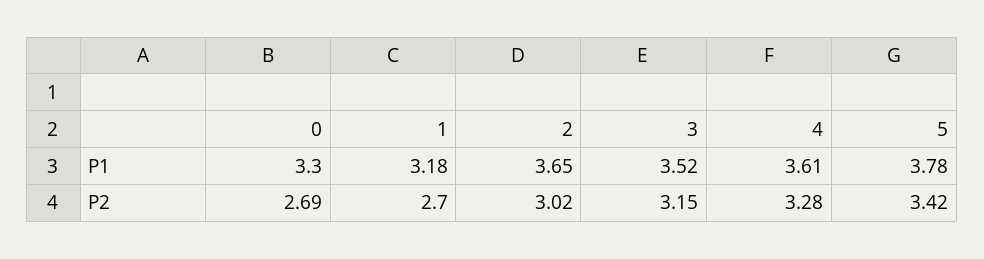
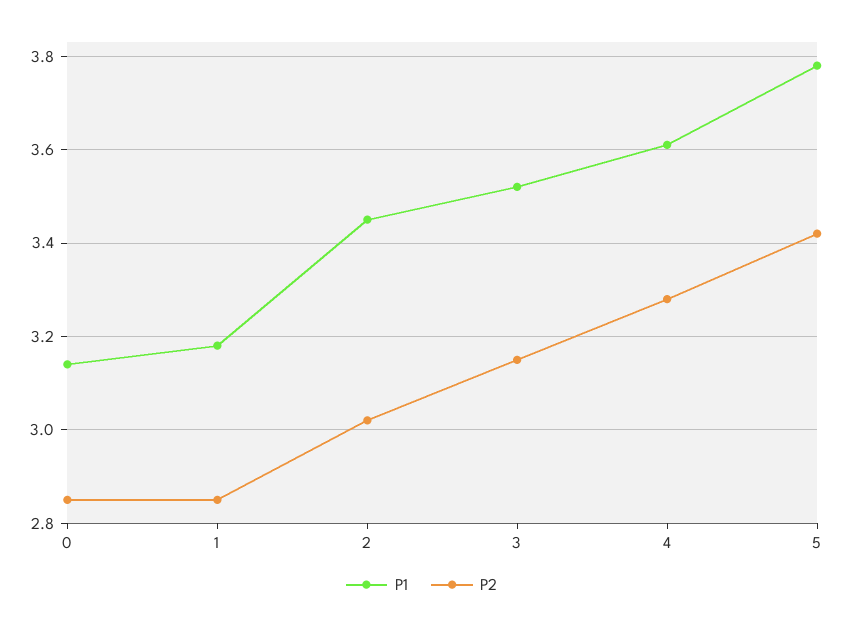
P1, 0: 3.3 -> 3.15
P1, 2: 3.65 -> 3.45
P2, 0: 2.69 -> 2.85
P2, 1: 2.7 -> 2.85

